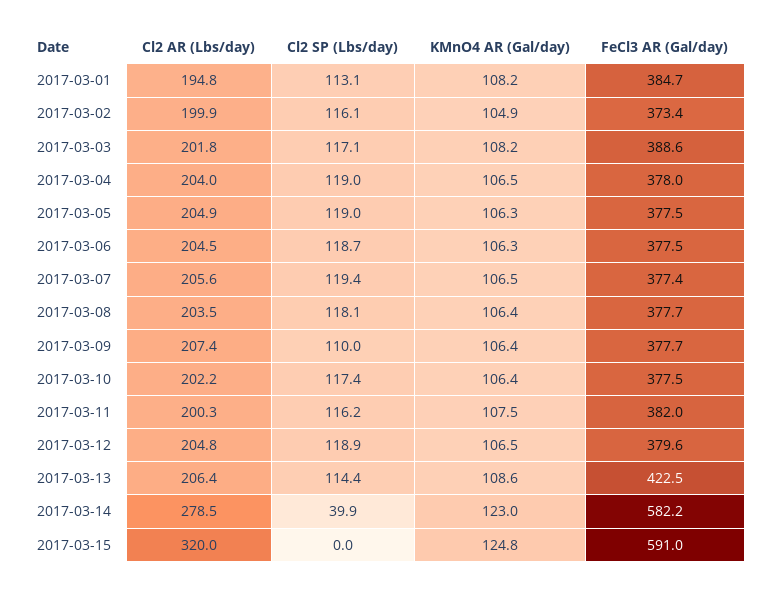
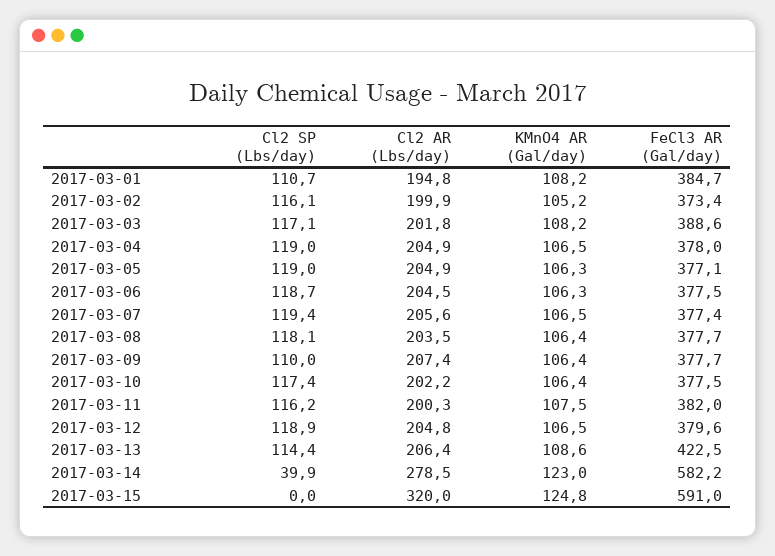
Cl2 SP (Lbs/day), 2017-03-01: 113.1 -> 110.7
KMnO4 AR (Gal/day), 2017-03-02: 104.9 -> 105.2
Cl2 AR (Lbs/day), 2017-03-04: 204 -> 204.9
FeCl3 AR (Gal/day), 2017-03-05: 377.5 -> 377.1

